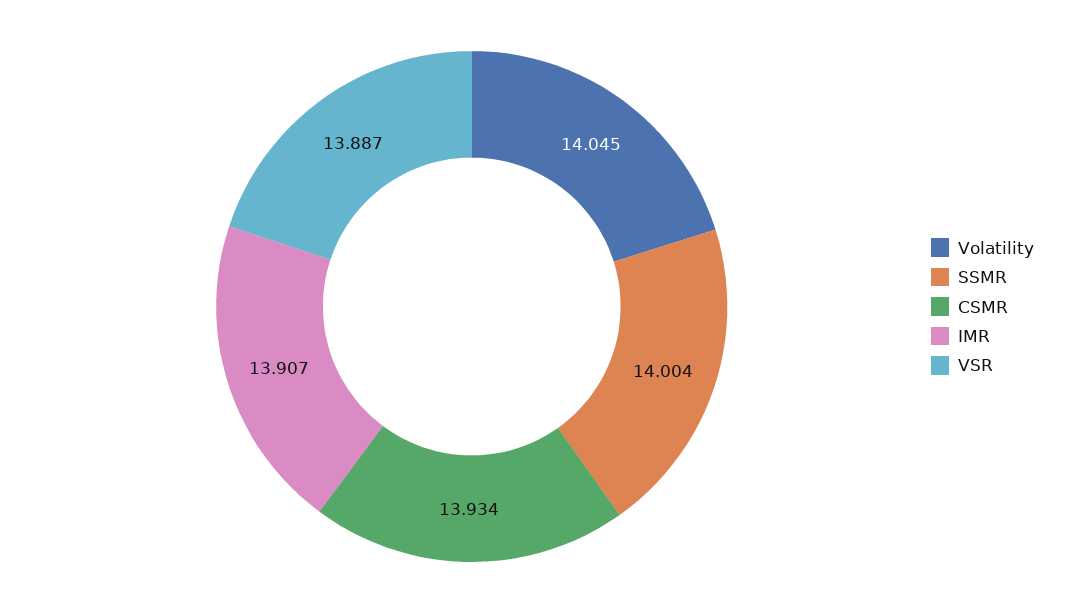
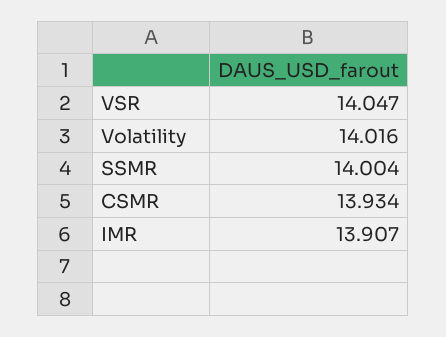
Volatility: 14.045 -> 14.016
VSR: 13.887 -> 14.047

